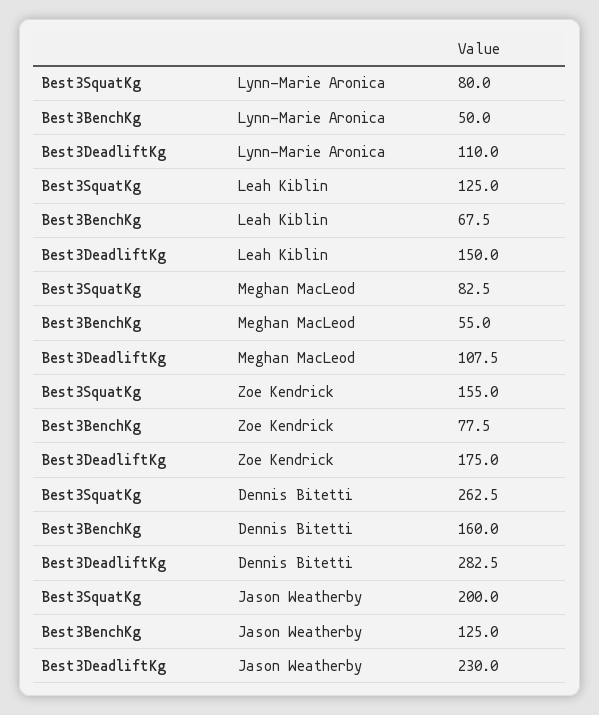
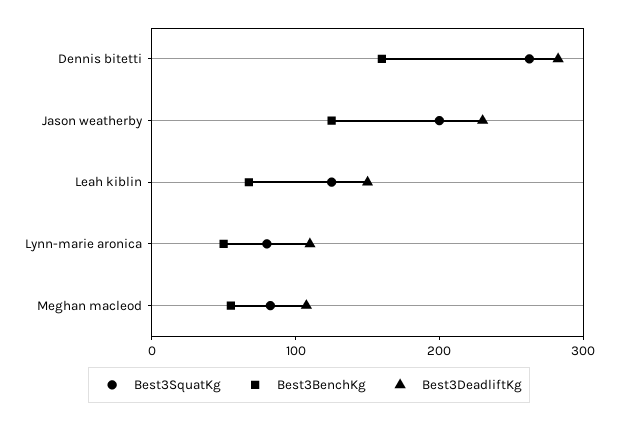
Best3SquatKg, Zoe Kendrick: 155 -> none
Best3BenchKg, Zoe Kendrick: 77.5 -> none
Best3DeadliftKg, Zoe Kendrick: 175 -> none

